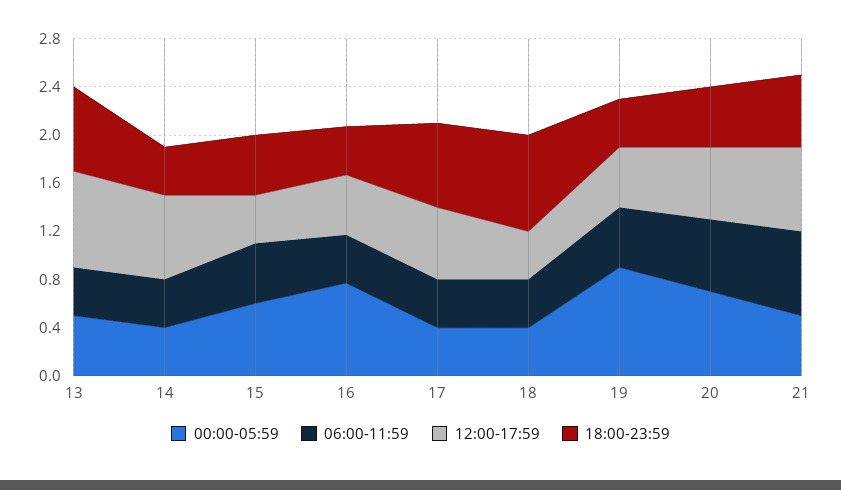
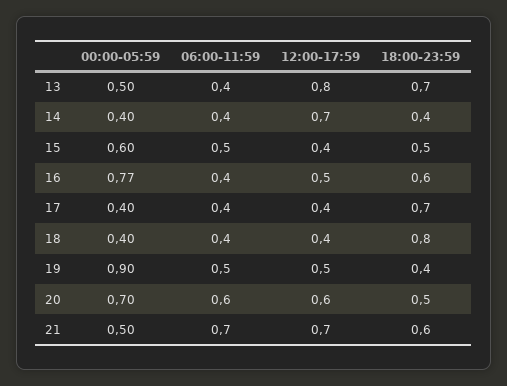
18:00-23:59, 16: 0.4 -> 0.6
12:00-17:59, 17: 0.6 -> 0.4

